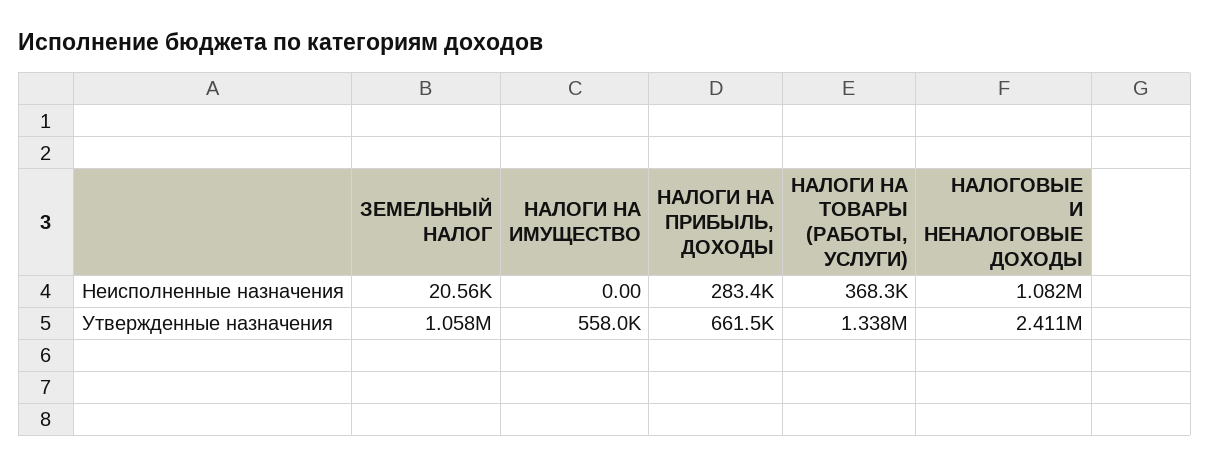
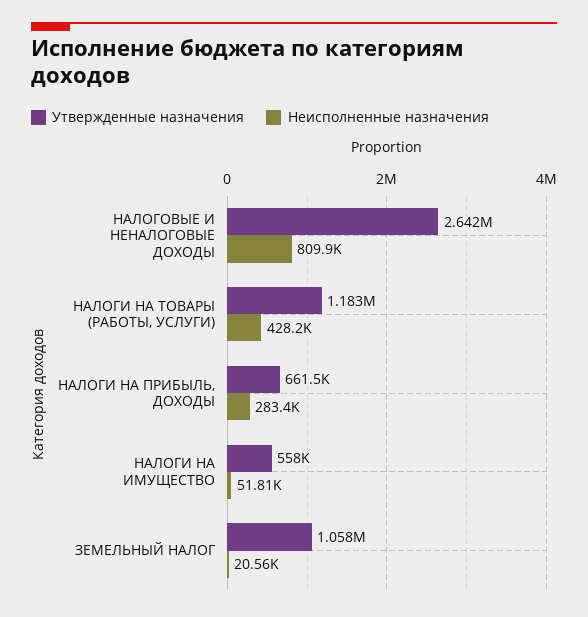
Неисполненные назначения, НАЛОГИ НА ИМУЩЕСТВО: 0 -> 51810
Неисполненные назначения, НАЛОГИ НА ТОВАРЫ (РАБОТЫ, УСЛУГИ): 368300 -> 428200
Неисполненные назначения, НАЛОГОВЫЕ И НЕНАЛОГОВЫЕ ДОХОДЫ: 1082000 -> 809900
Утвержденные назначения, НАЛОГИ НА ТОВАРЫ (РАБОТЫ, УСЛУГИ): 1338000 -> 1183000
Утвержденные назначения, НАЛОГОВЫЕ И НЕНАЛОГОВЫЕ ДОХОДЫ: 2411000 -> 2642000

